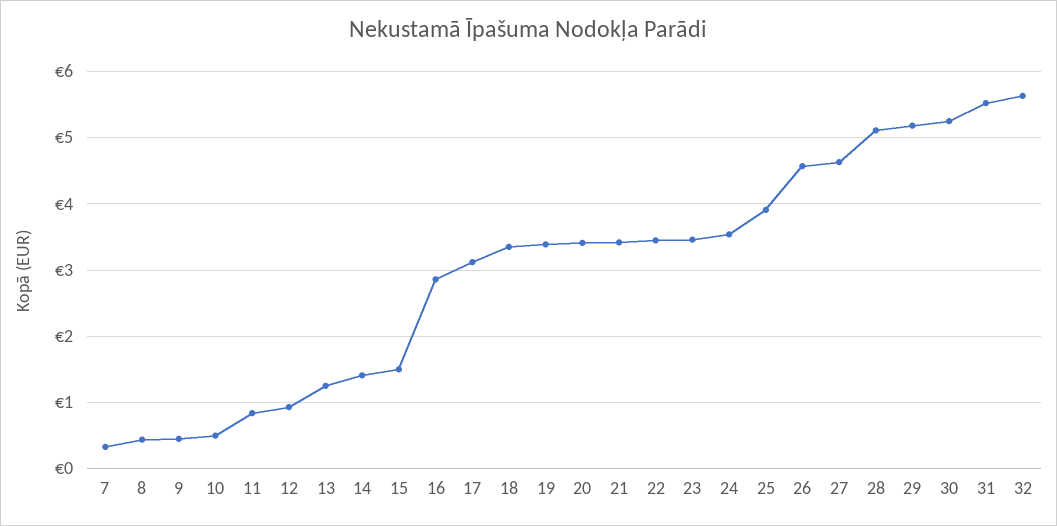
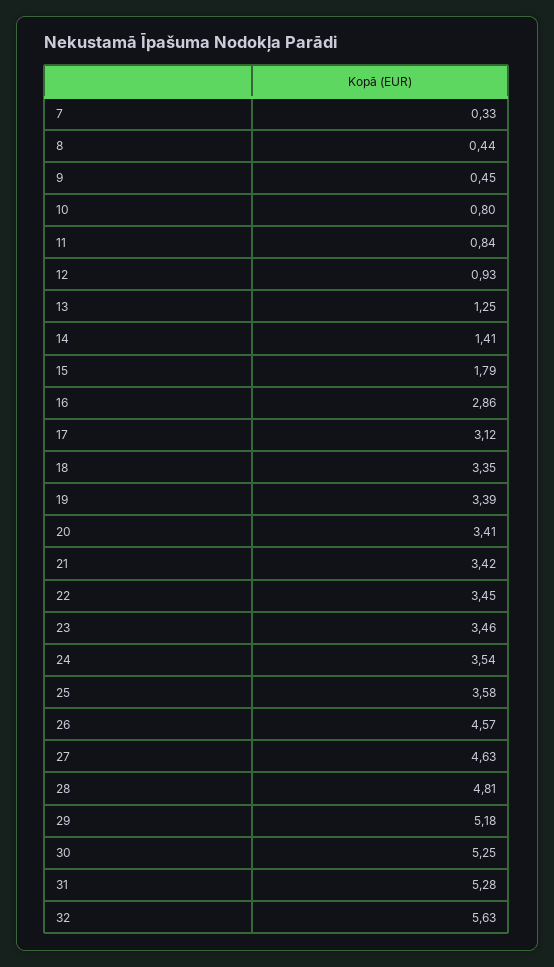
10: 0.5 -> 0.8
15: 1.5 -> 1.79
25: 3.9 -> 3.58
28: 5.1 -> 4.81
31: 5.5 -> 5.28

